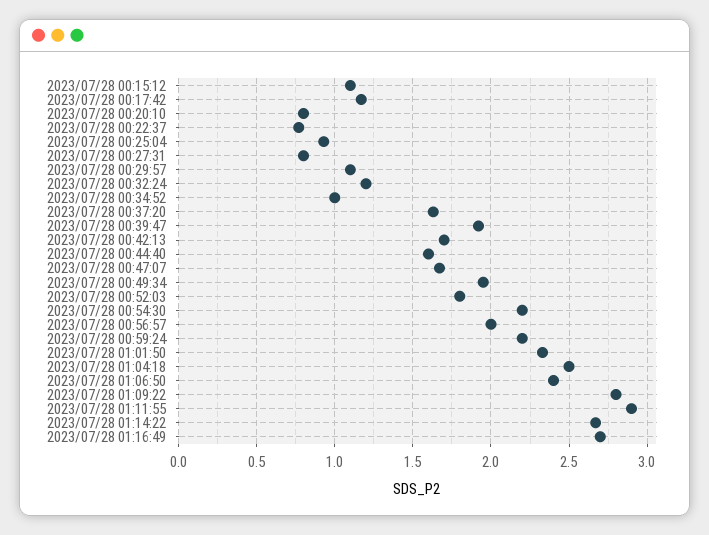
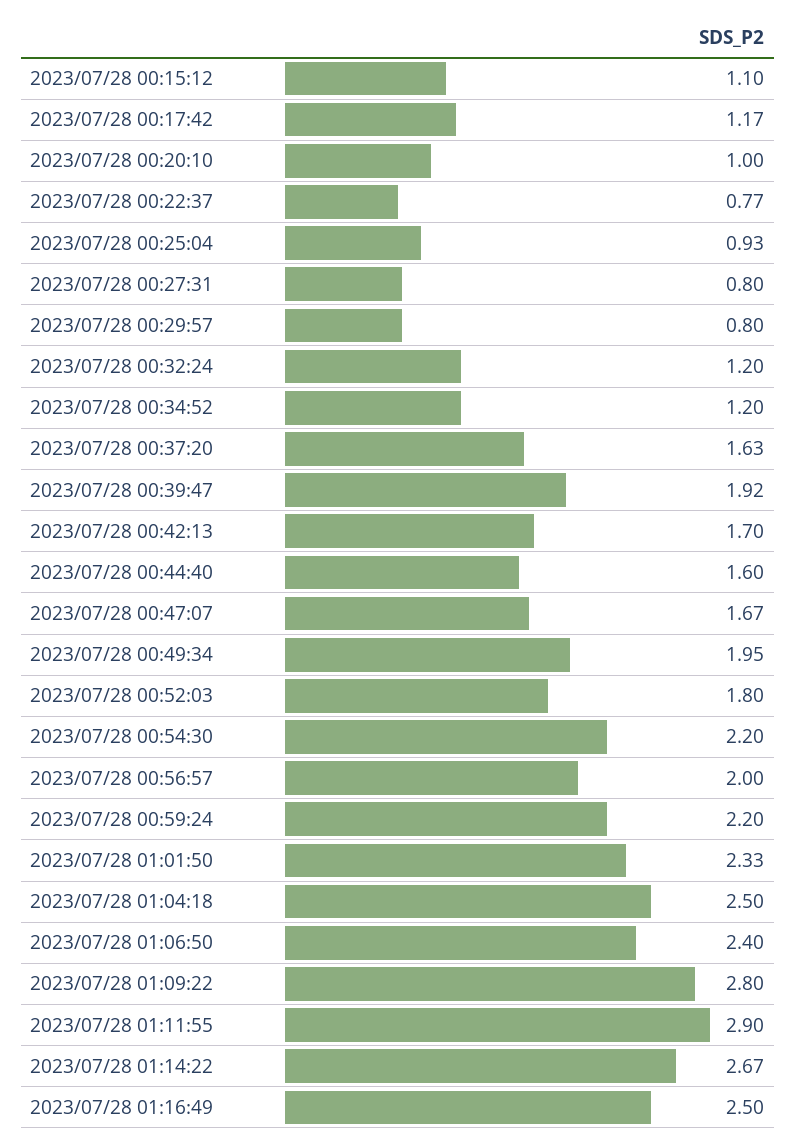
2023/07/28 00:20:10: 0.8 -> 1
2023/07/28 00:29:57: 1.1 -> 0.8
2023/07/28 00:34:52: 1 -> 1.2
2023/07/28 01:16:49: 2.7 -> 2.5

